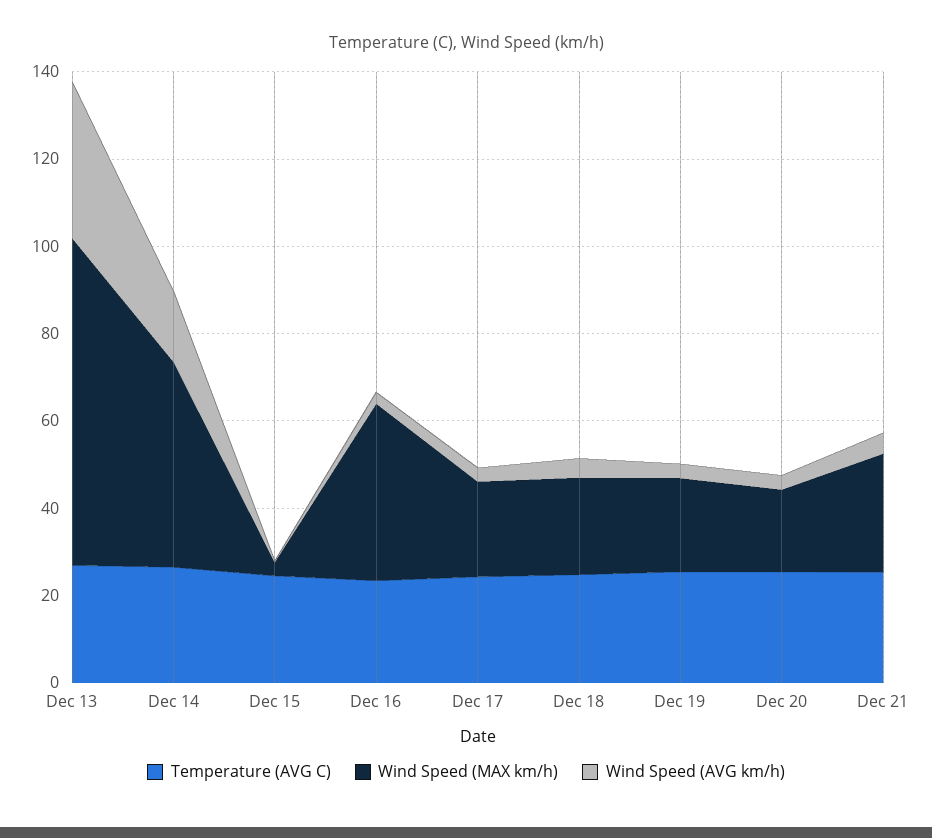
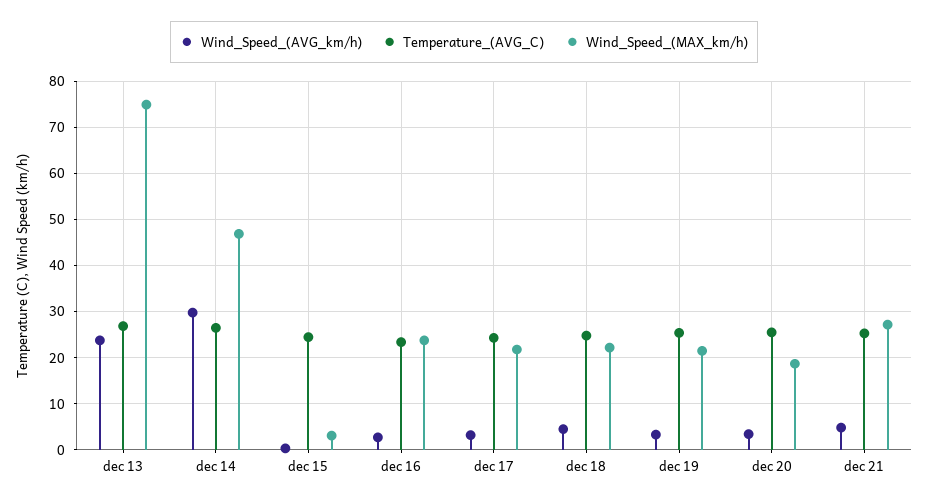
Wind Speed (AVG km/h), Dec 13: 35 -> 24
Wind Speed (AVG km/h), Dec 14: 15 -> 30
Wind Speed (MAX km/h), Dec 16: 40 -> 24

